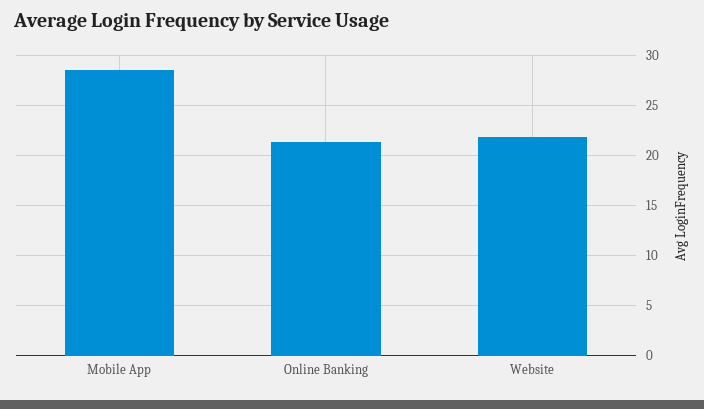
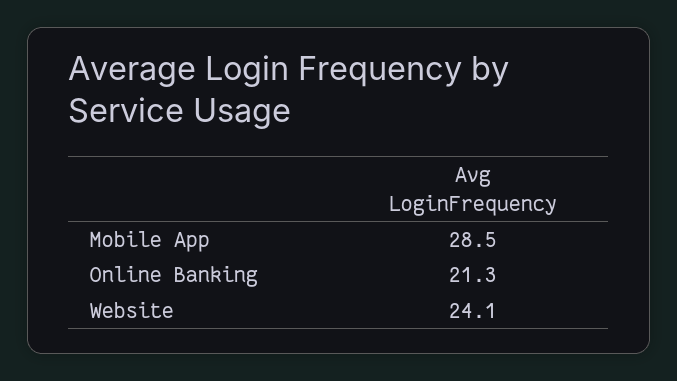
Website: 22 -> 24.1

